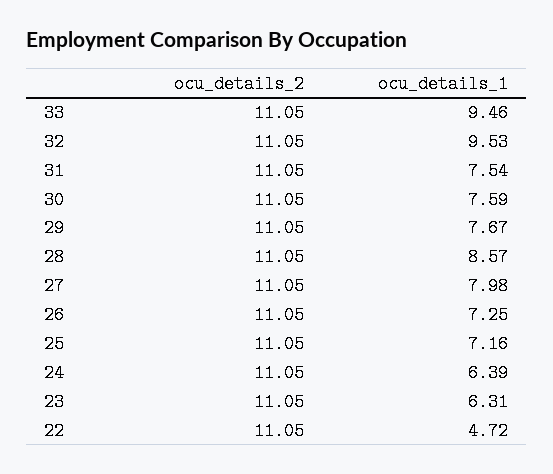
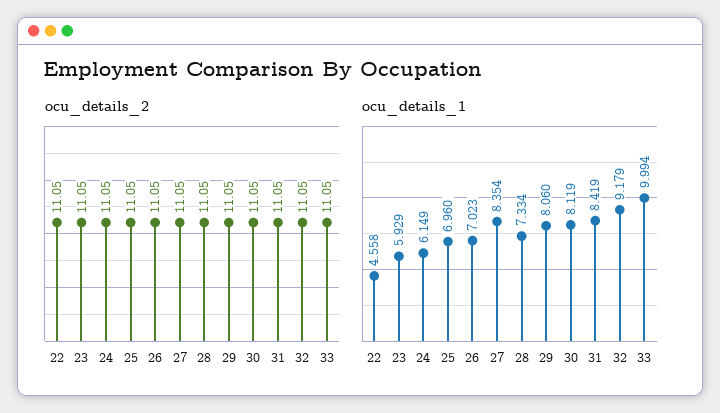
ocu_details_1, 33: 9.46 -> 9.994
ocu_details_1, 32: 9.53 -> 9.179
ocu_details_1, 31: 7.54 -> 8.419
ocu_details_1, 30: 7.59 -> 8.119
ocu_details_1, 29: 7.67 -> 8.06
ocu_details_1, 28: 8.57 -> 7.334
ocu_details_1, 27: 7.98 -> 8.354
ocu_details_1, 26: 7.25 -> 7.023
ocu_details_1, 25: 7.16 -> 6.96
ocu_details_1, 24: 6.39 -> 6.149
ocu_details_1, 23: 6.31 -> 5.929
ocu_details_1, 22: 4.72 -> 4.558

